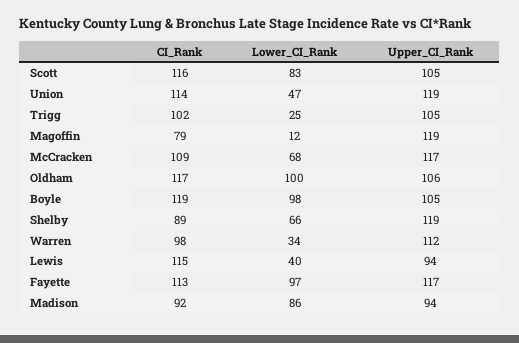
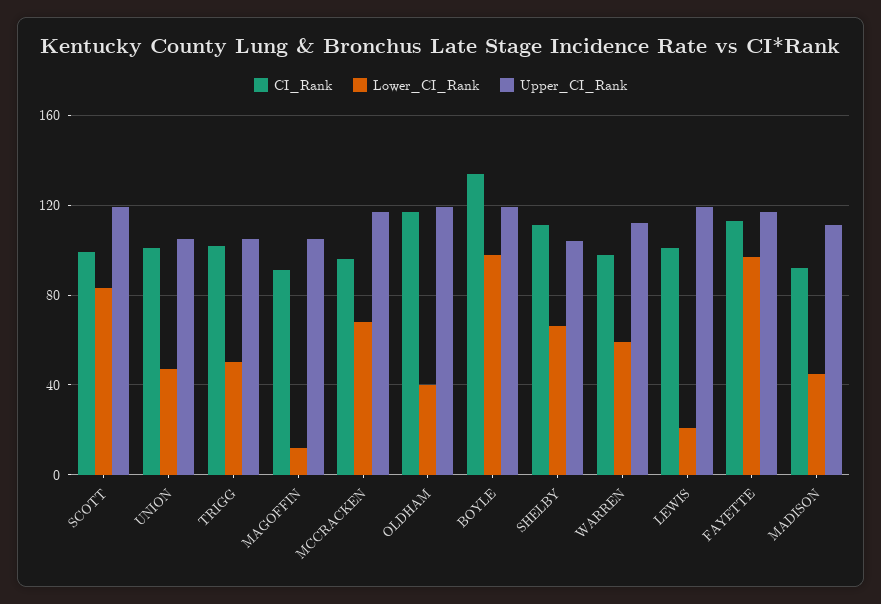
CI_Rank, Scott: 116 -> 100
Upper_CI_Rank, Scott: 105 -> 120
CI_Rank, Union: 114 -> 100
Upper_CI_Rank, Union: 119 -> 105
Lower_CI_Rank, Trigg: 25 -> 50
CI_Rank, Magoffin: 79 -> 90
Upper_CI_Rank, Magoffin: 119 -> 105
CI_Rank, McCracken: 109 -> 95
Lower_CI_Rank, Oldham: 100 -> 40
Upper_CI_Rank, Oldham: 106 -> 120
CI_Rank, Boyle: 119 -> 135
Upper_CI_Rank, Boyle: 105 -> 120
CI_Rank, Shelby: 89 -> 110
Upper_CI_Rank, Shelby: 119 -> 105
Lower_CI_Rank, Warren: 34 -> 60
CI_Rank, Lewis: 115 -> 100
Lower_CI_Rank, Lewis: 40 -> 20
Upper_CI_Rank, Lewis: 94 -> 120
Lower_CI_Rank, Madison: 86 -> 45
Upper_CI_Rank, Madison: 94 -> 110

